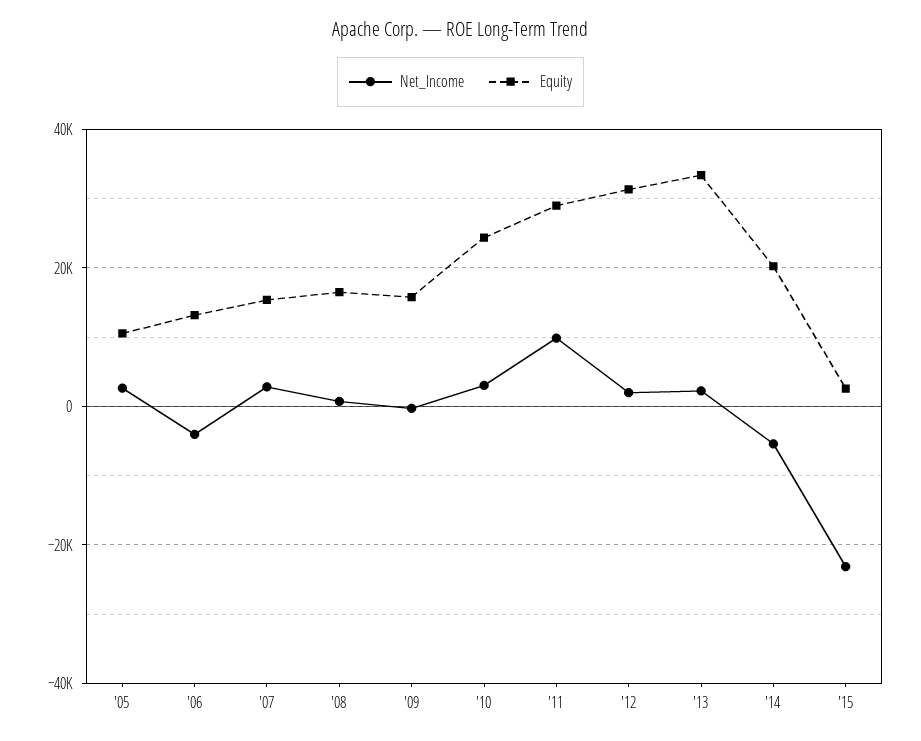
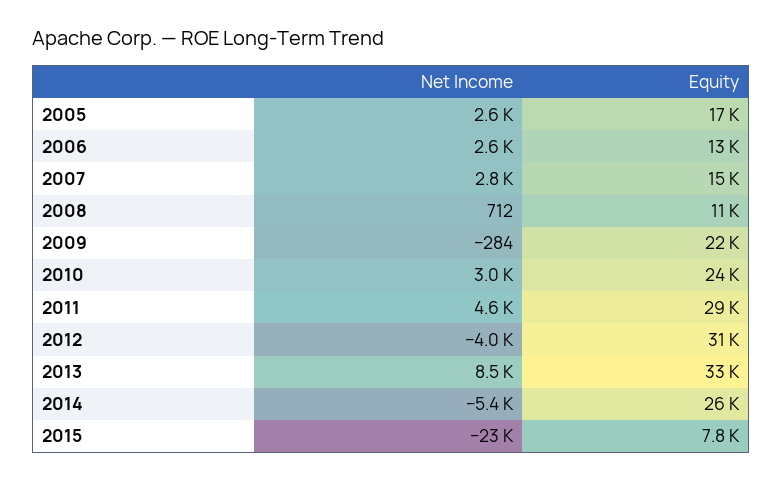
Equity, '05: 10000 -> 17000
Net_Income, '06: -4000 -> 2600
Equity, '08: 16000 -> 11000
Equity, '09: 16000 -> 22000
Net_Income, '11: 10000 -> 4600
Net_Income, '12: 2000 -> -4000
Net_Income, '13: 2000 -> 8500
Equity, '14: 20000 -> 26000
Equity, '15: 2000 -> 7800

